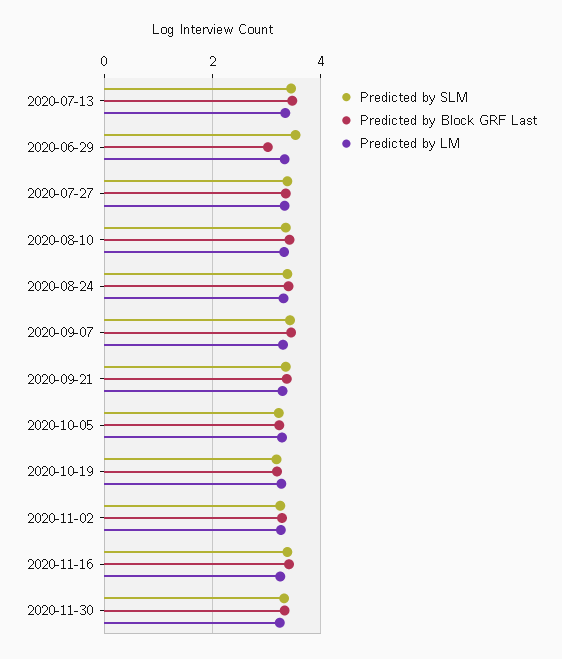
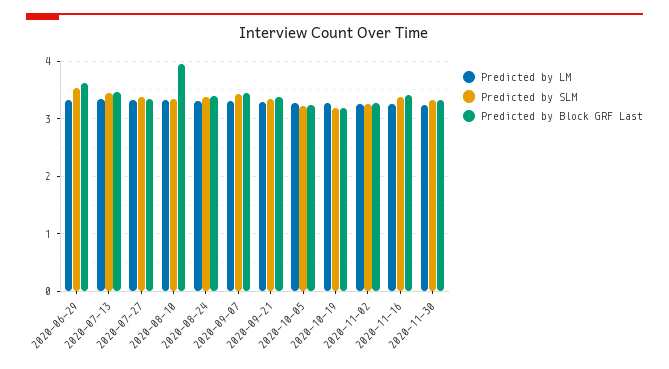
Predicted by Block GRF Last, 2020-06-29: 3 -> 3.6
Predicted by Block GRF Last, 2020-08-10: 3.4 -> 4

